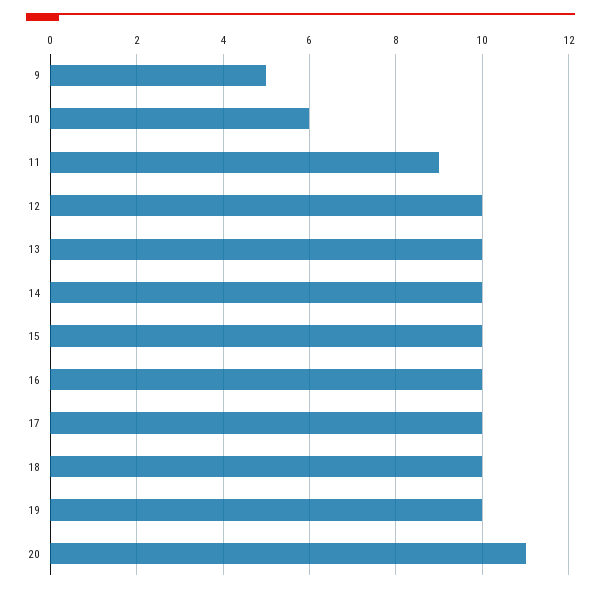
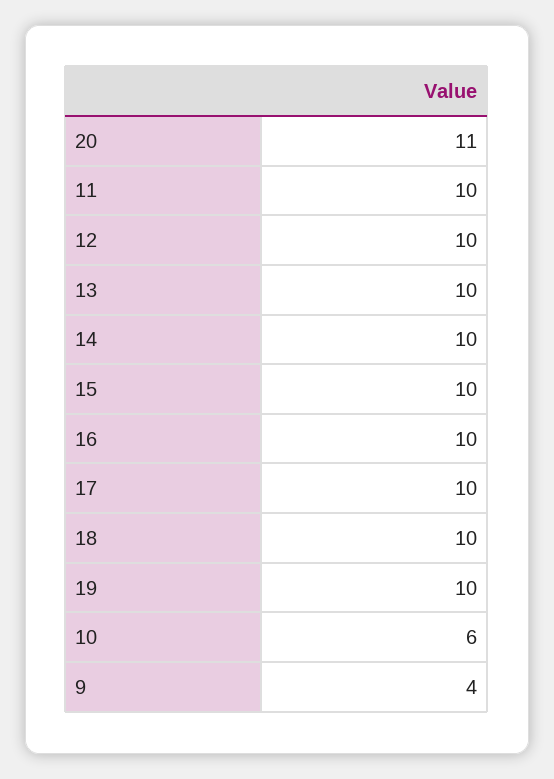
9: 5 -> 4
11: 9 -> 10

